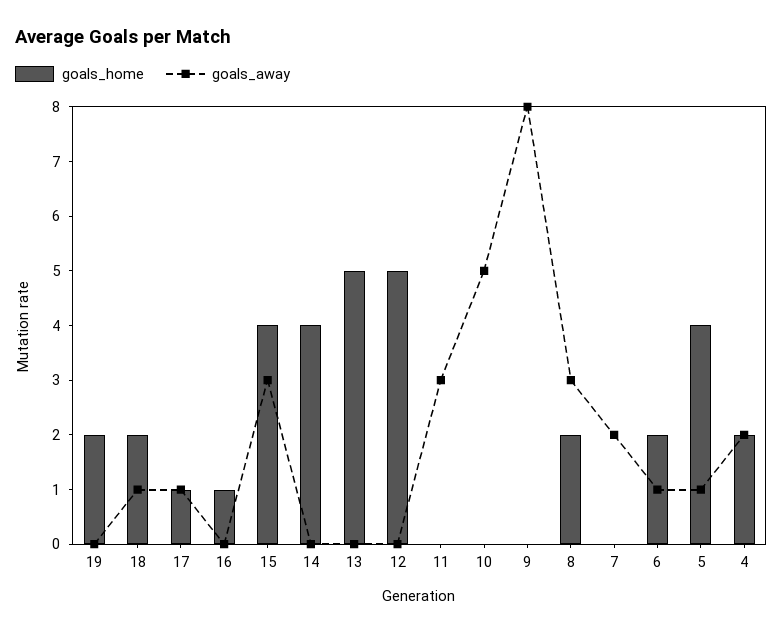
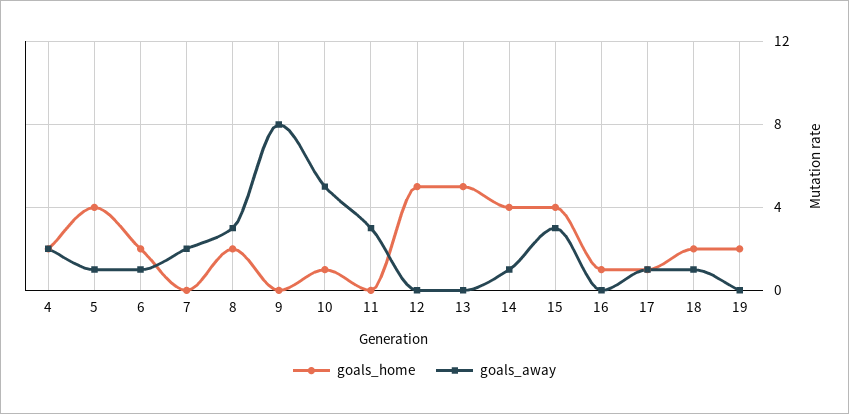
goals_away, 14: 0 -> 1
goals_home, 10: 0 -> 1

